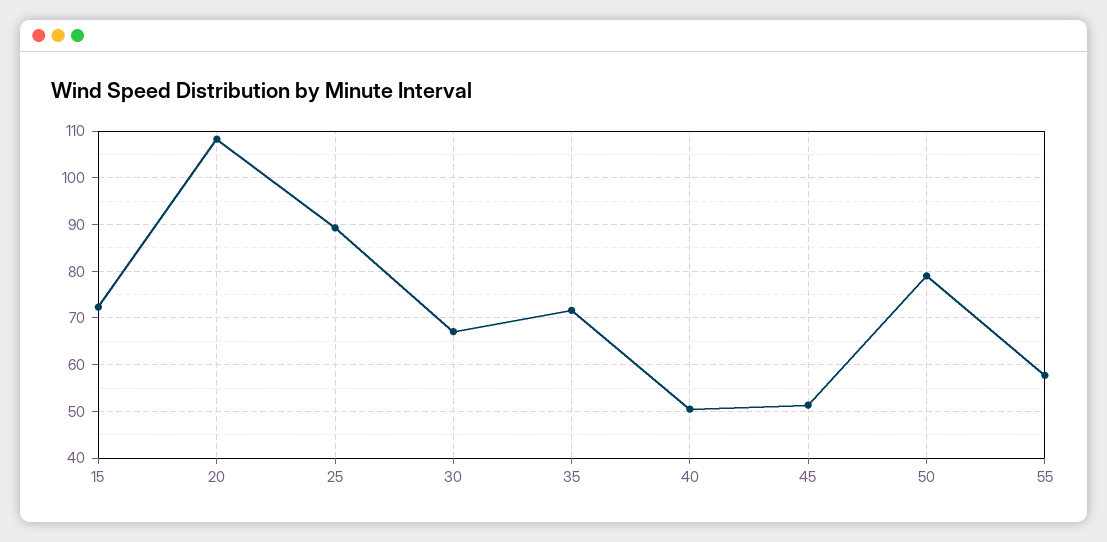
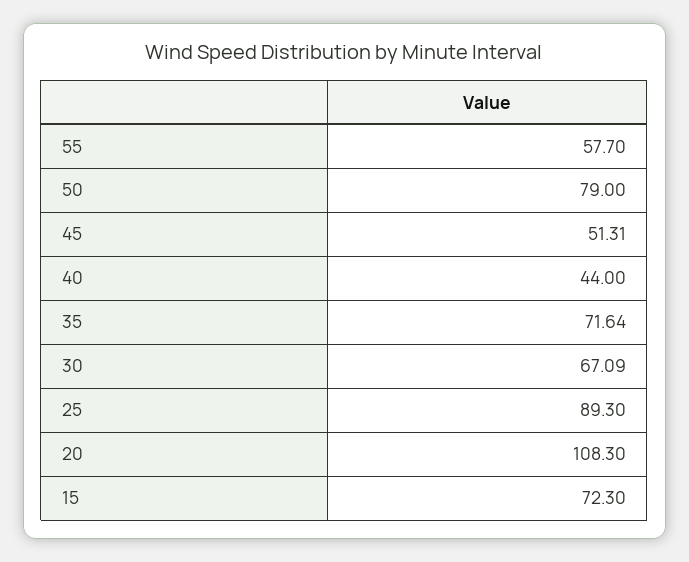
40: 50 -> 44

